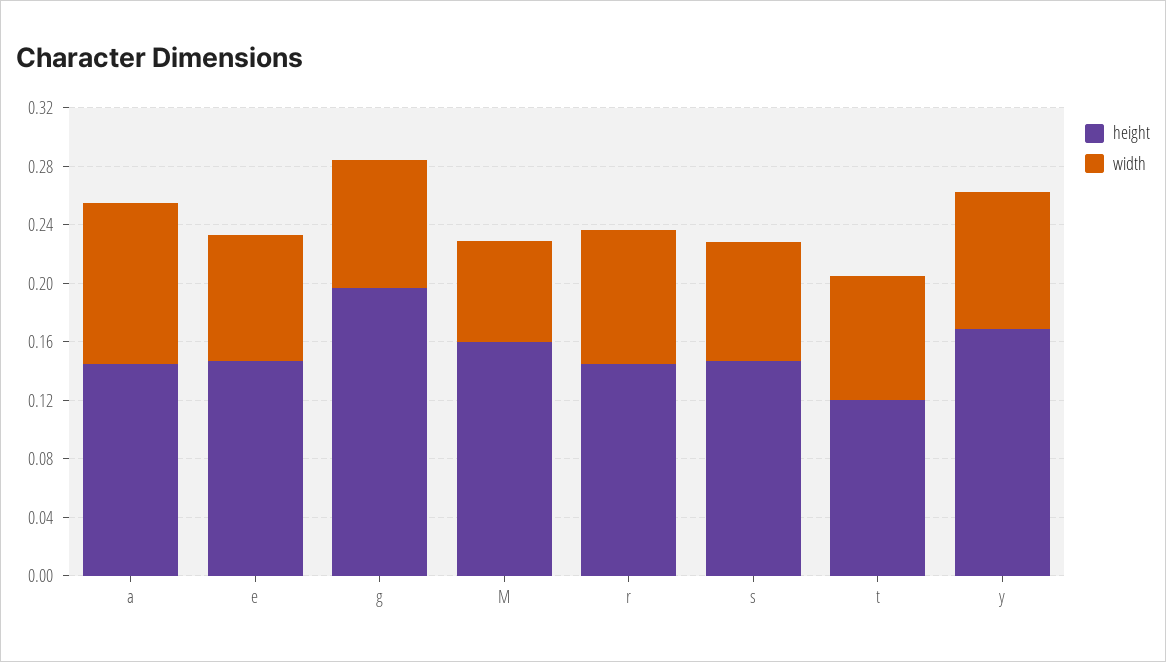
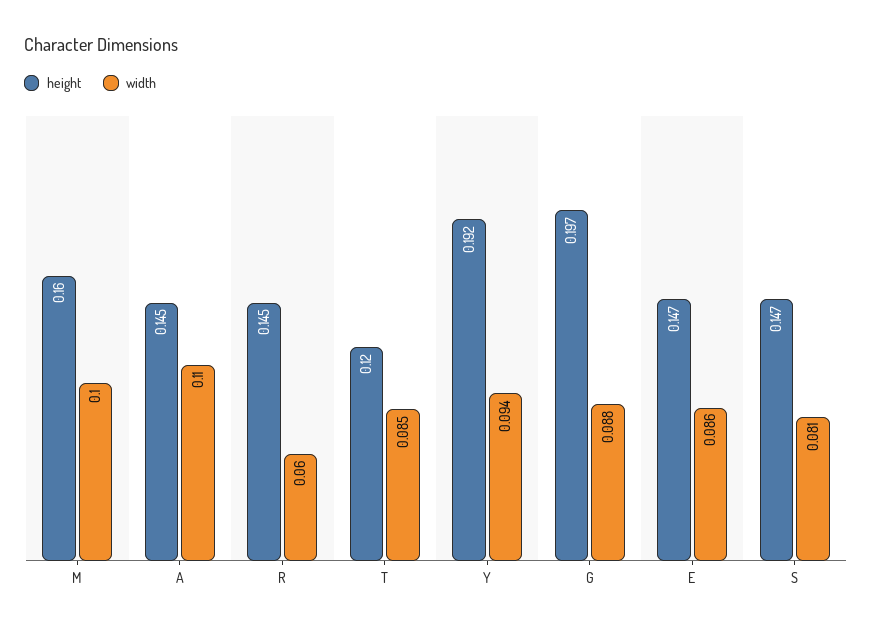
width, M: 0.07 -> 0.1
width, r: 0.09 -> 0.06
height, y: 0.17 -> 0.192

